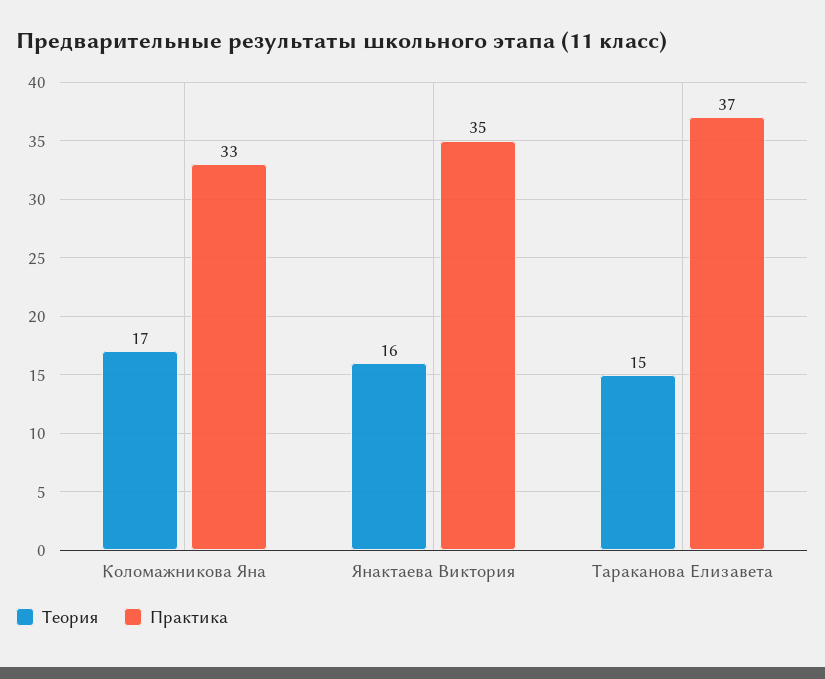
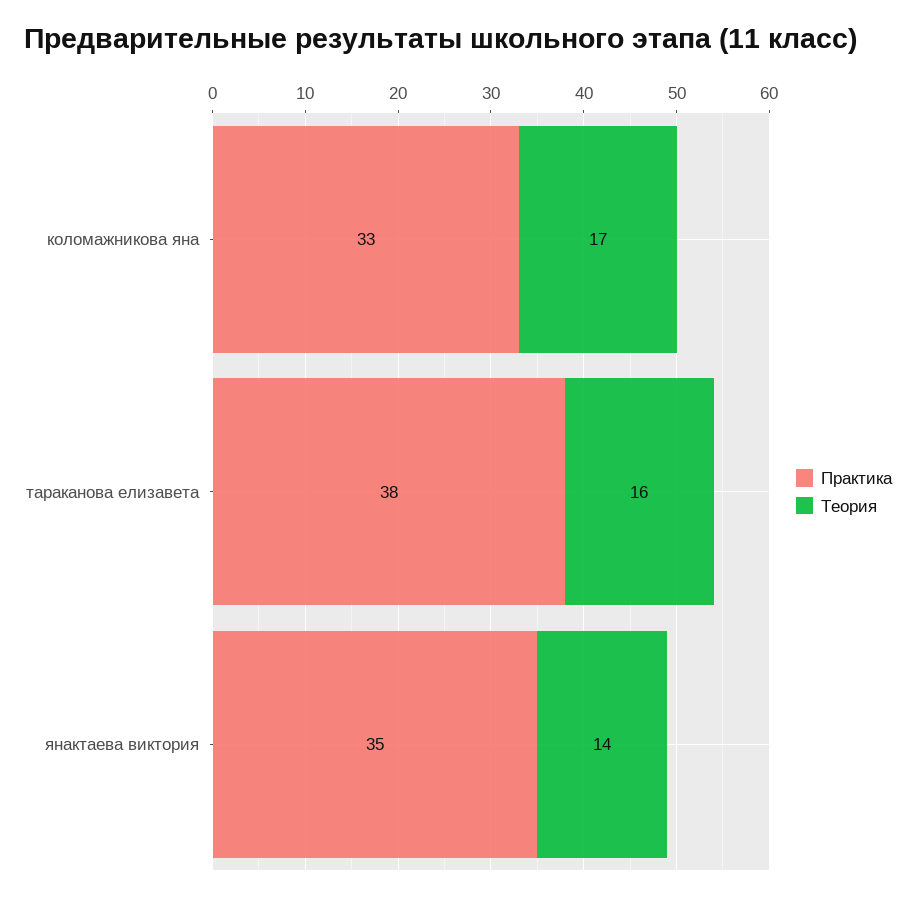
Теория, Янактаева Виктория: 16 -> 14
Теория, Тараканова Елизавета: 15 -> 16
Практика, Тараканова Елизавета: 37 -> 38

